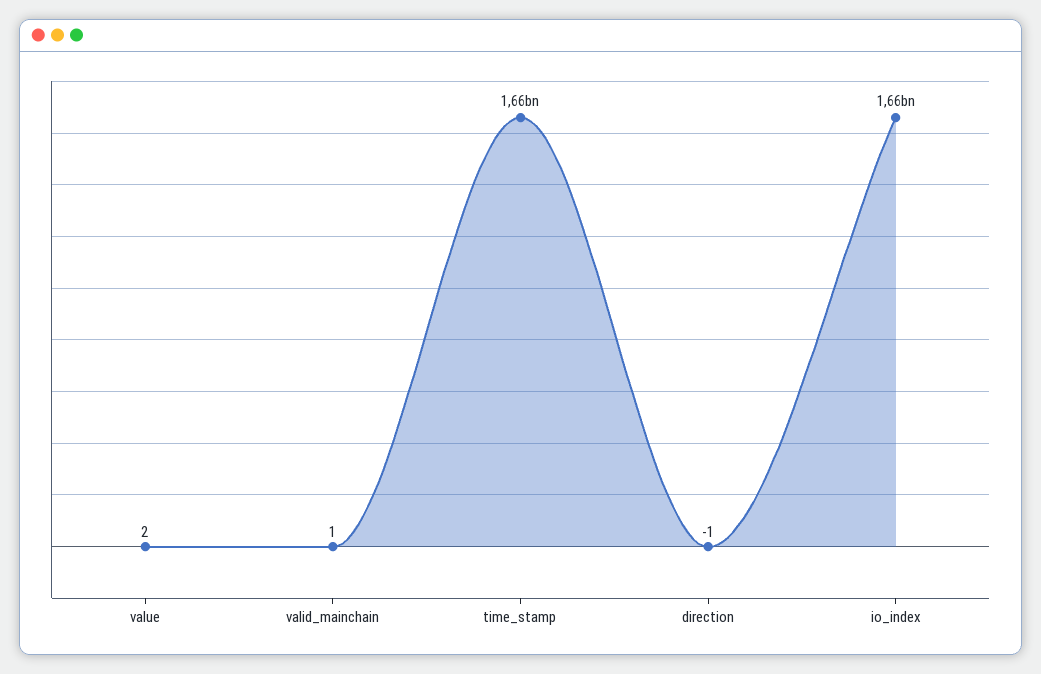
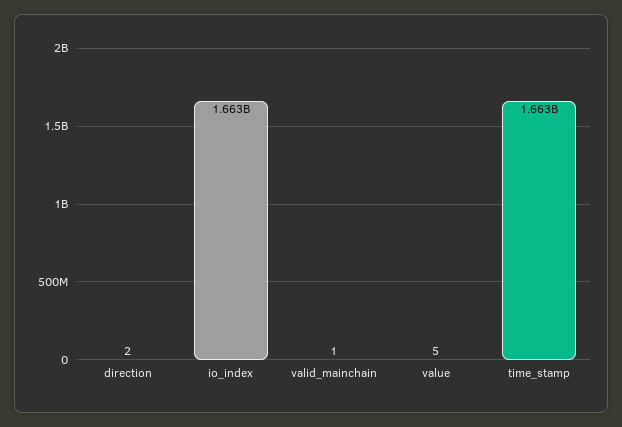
value: 2 -> 5
direction: -1 -> 2

